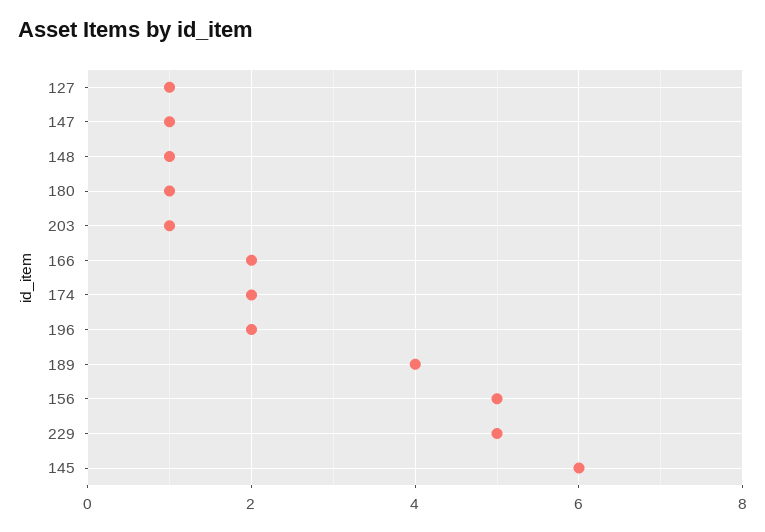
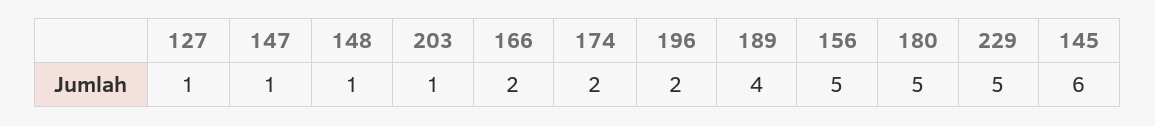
180: 1 -> 5

